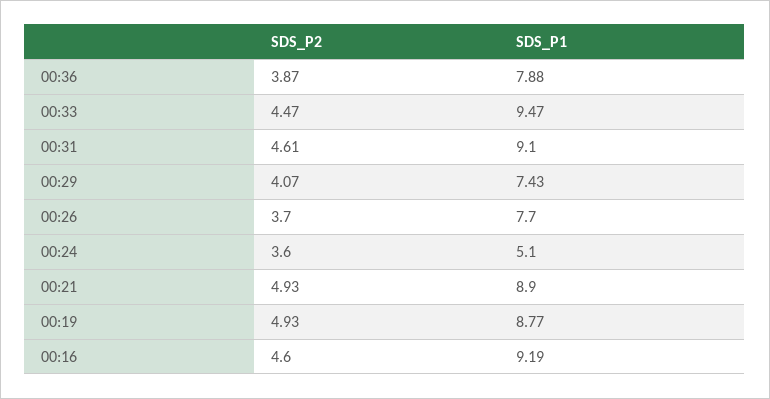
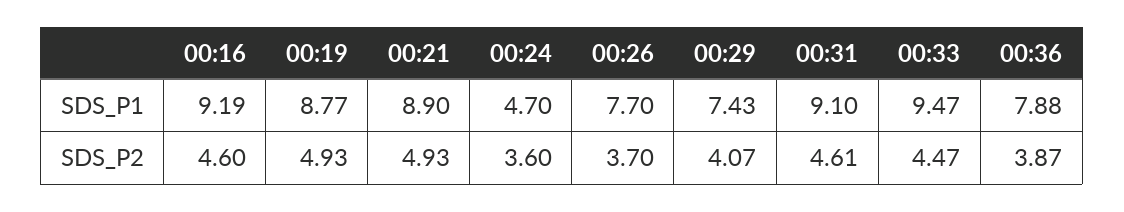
SDS_P1, 00:24: 5.1 -> 4.7

